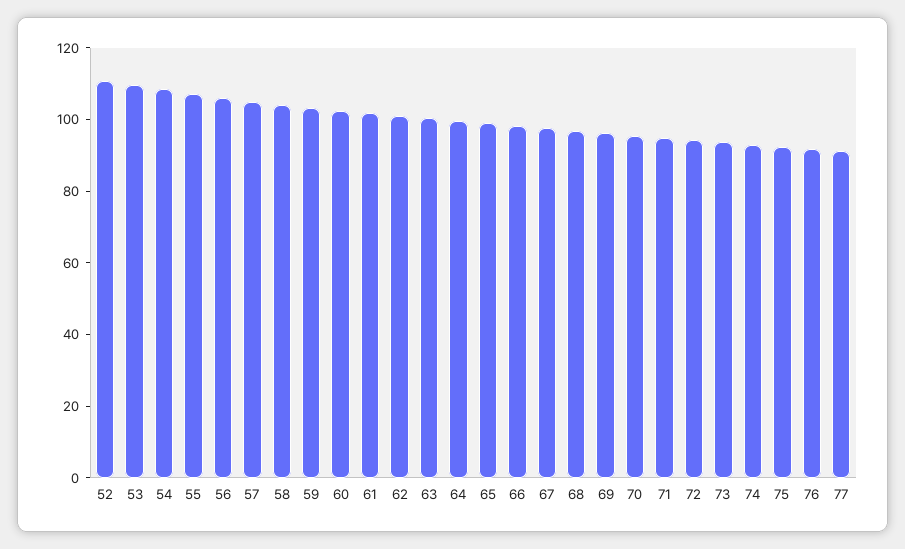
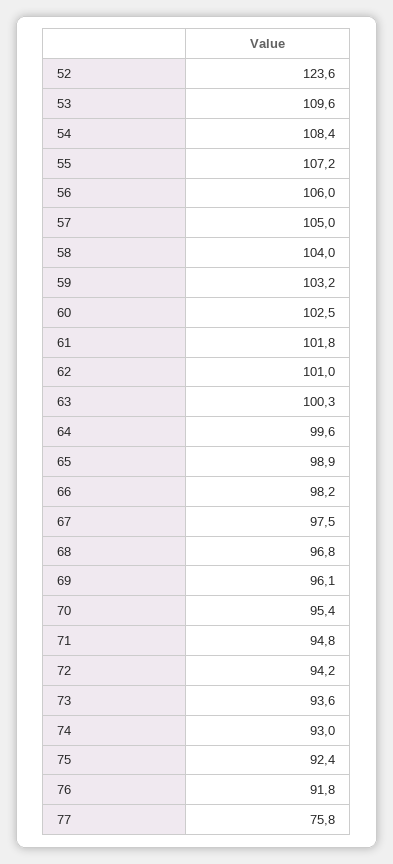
52: 110 -> 123.6
77: 90 -> 75.8

